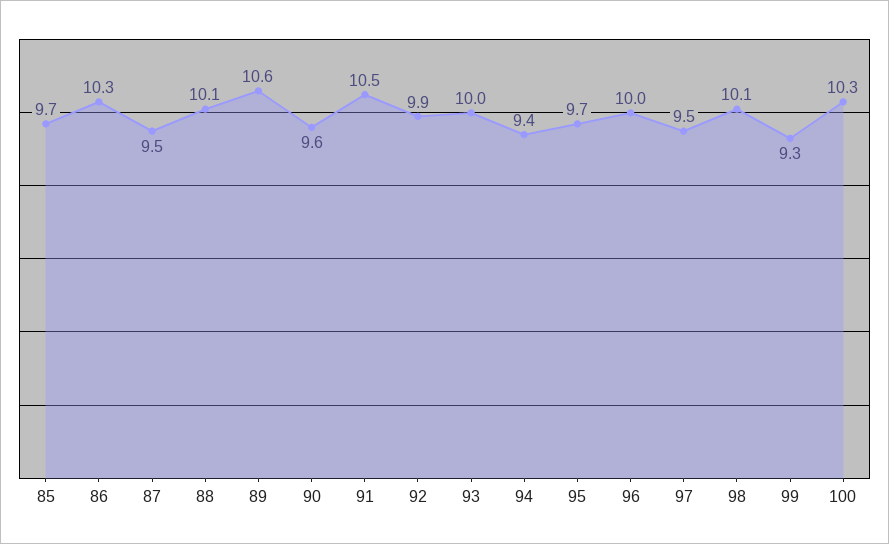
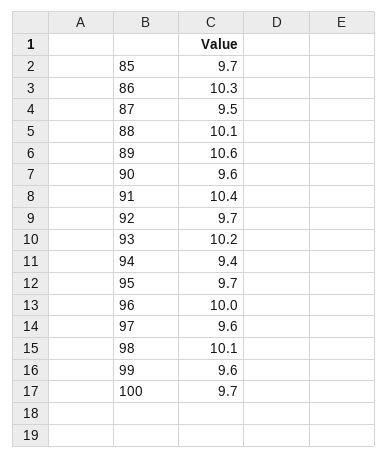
91: 10.5 -> 10.4
92: 9.9 -> 9.7
93: 10 -> 10.2
97: 9.5 -> 9.6
99: 9.3 -> 9.6
100: 10.3 -> 9.7

